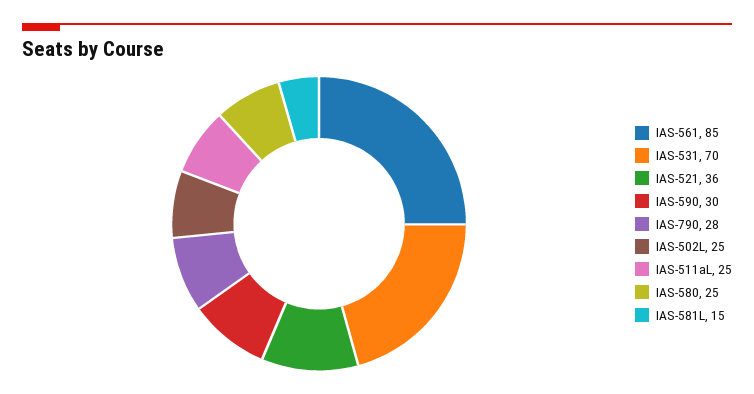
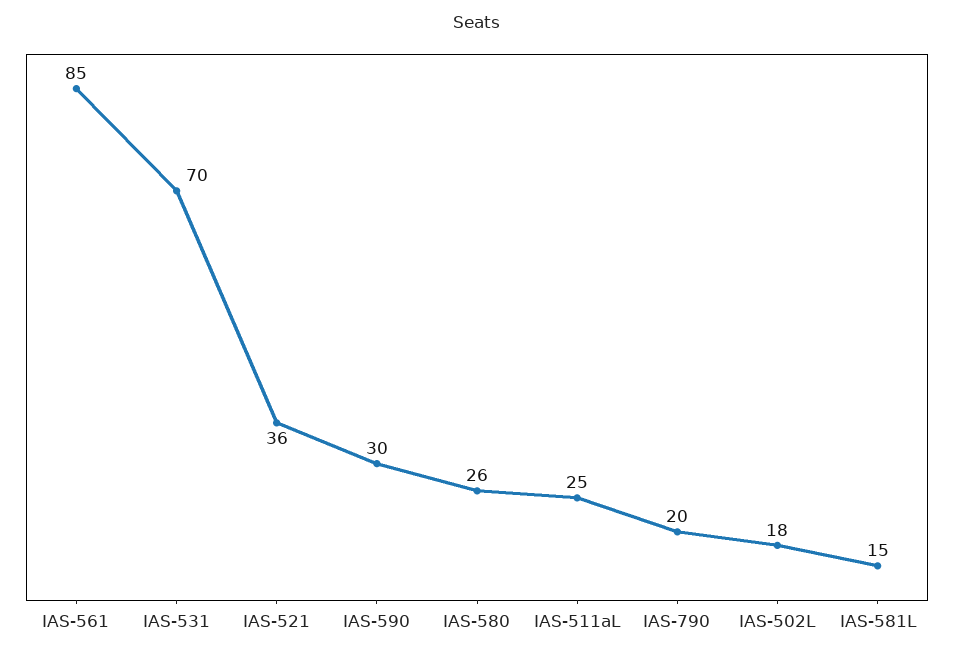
IAS-790: 28 -> 20
IAS-502L: 25 -> 18
IAS-580: 25 -> 26

